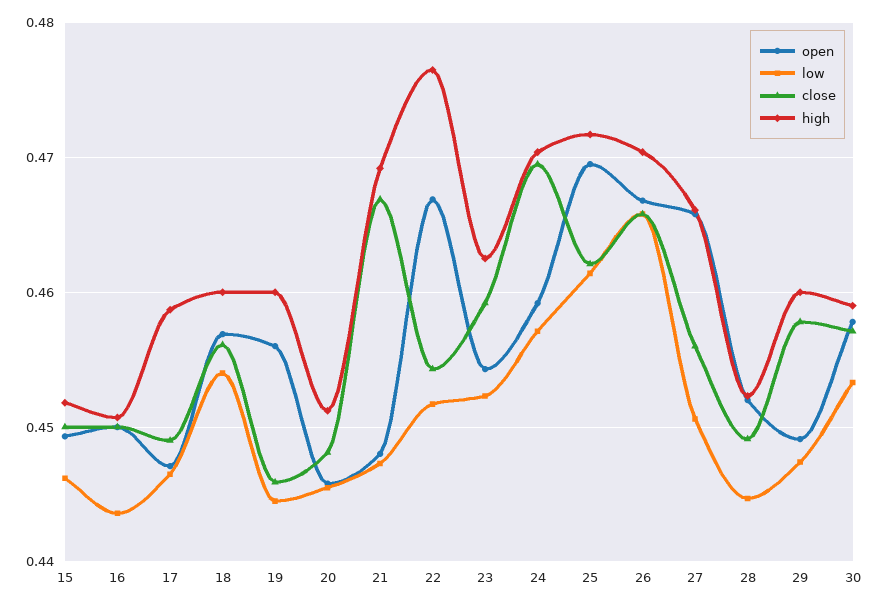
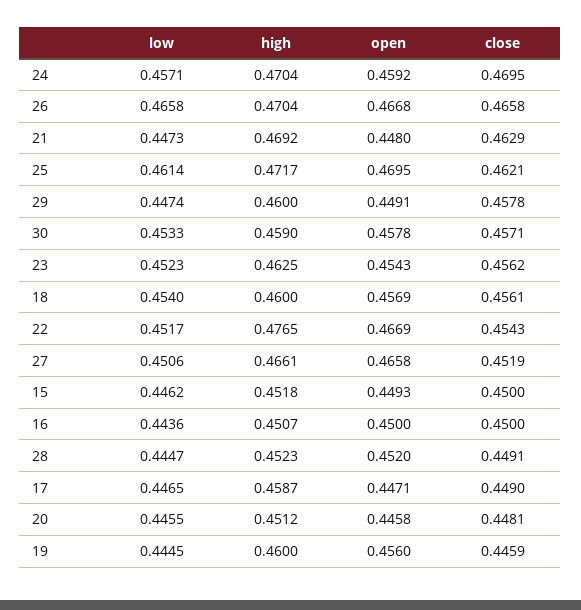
close, 21: 0.467 -> 0.4629
close, 23: 0.459 -> 0.4562
close, 27: 0.456 -> 0.4519

